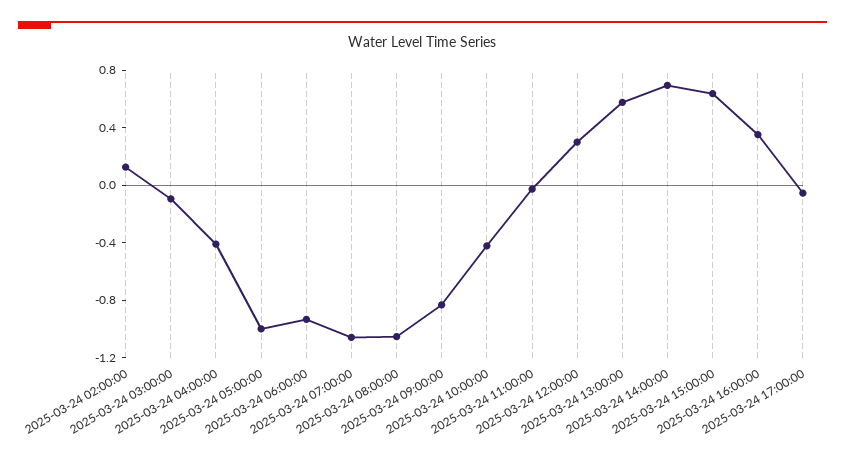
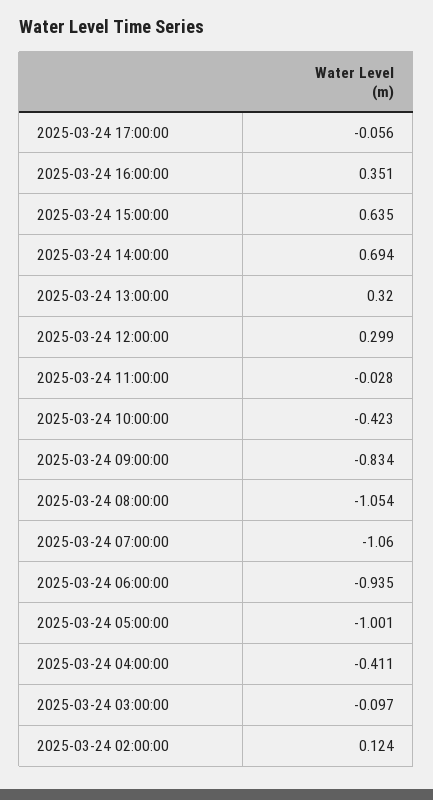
2025-03-24 13:00:00: 0.6 -> 0.32

